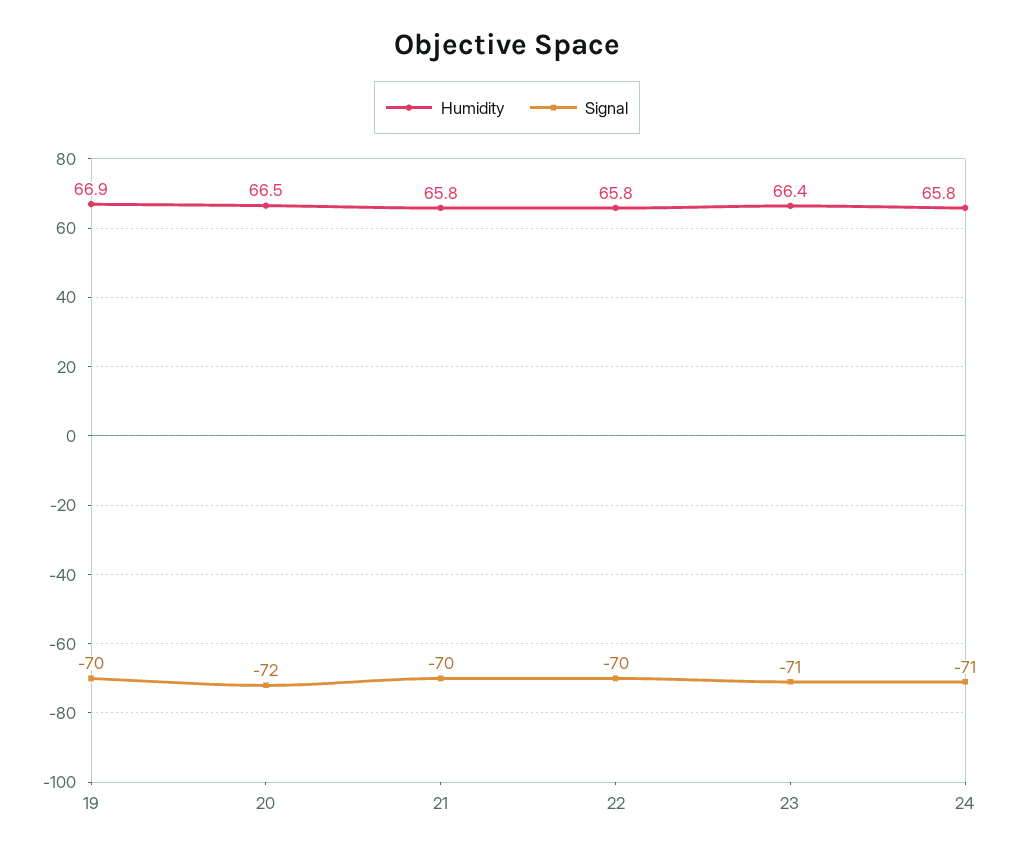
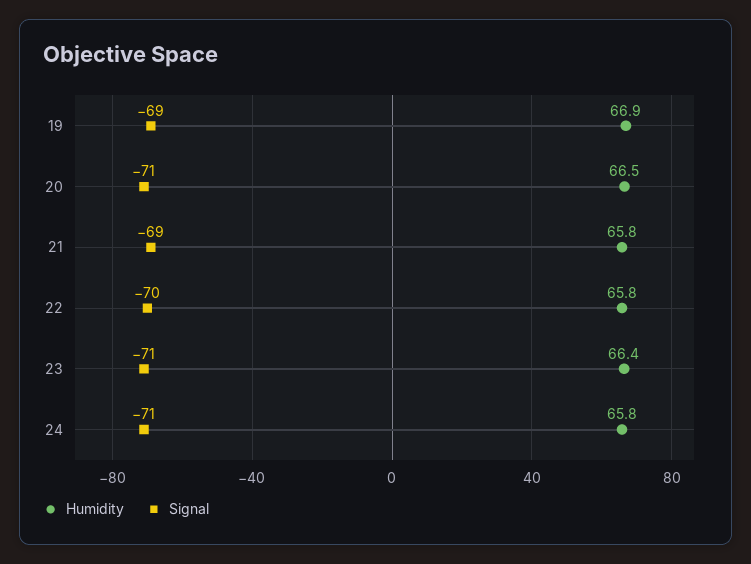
Signal, 19: -70 -> -69
Signal, 20: -72 -> -71
Signal, 21: -70 -> -69

